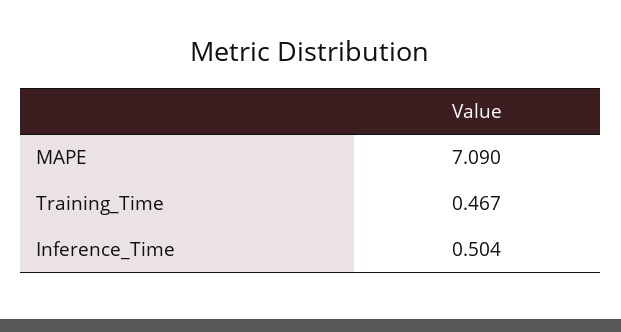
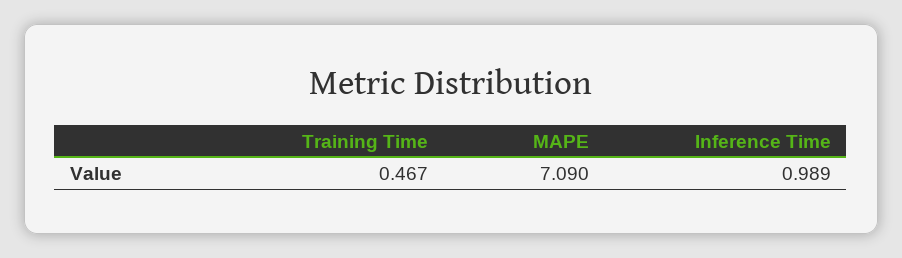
Inference_Time: 0.504 -> 0.989

